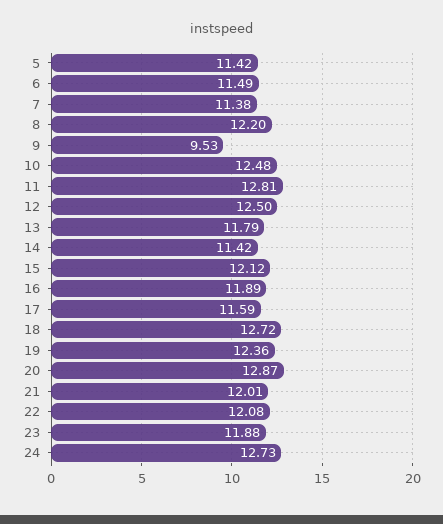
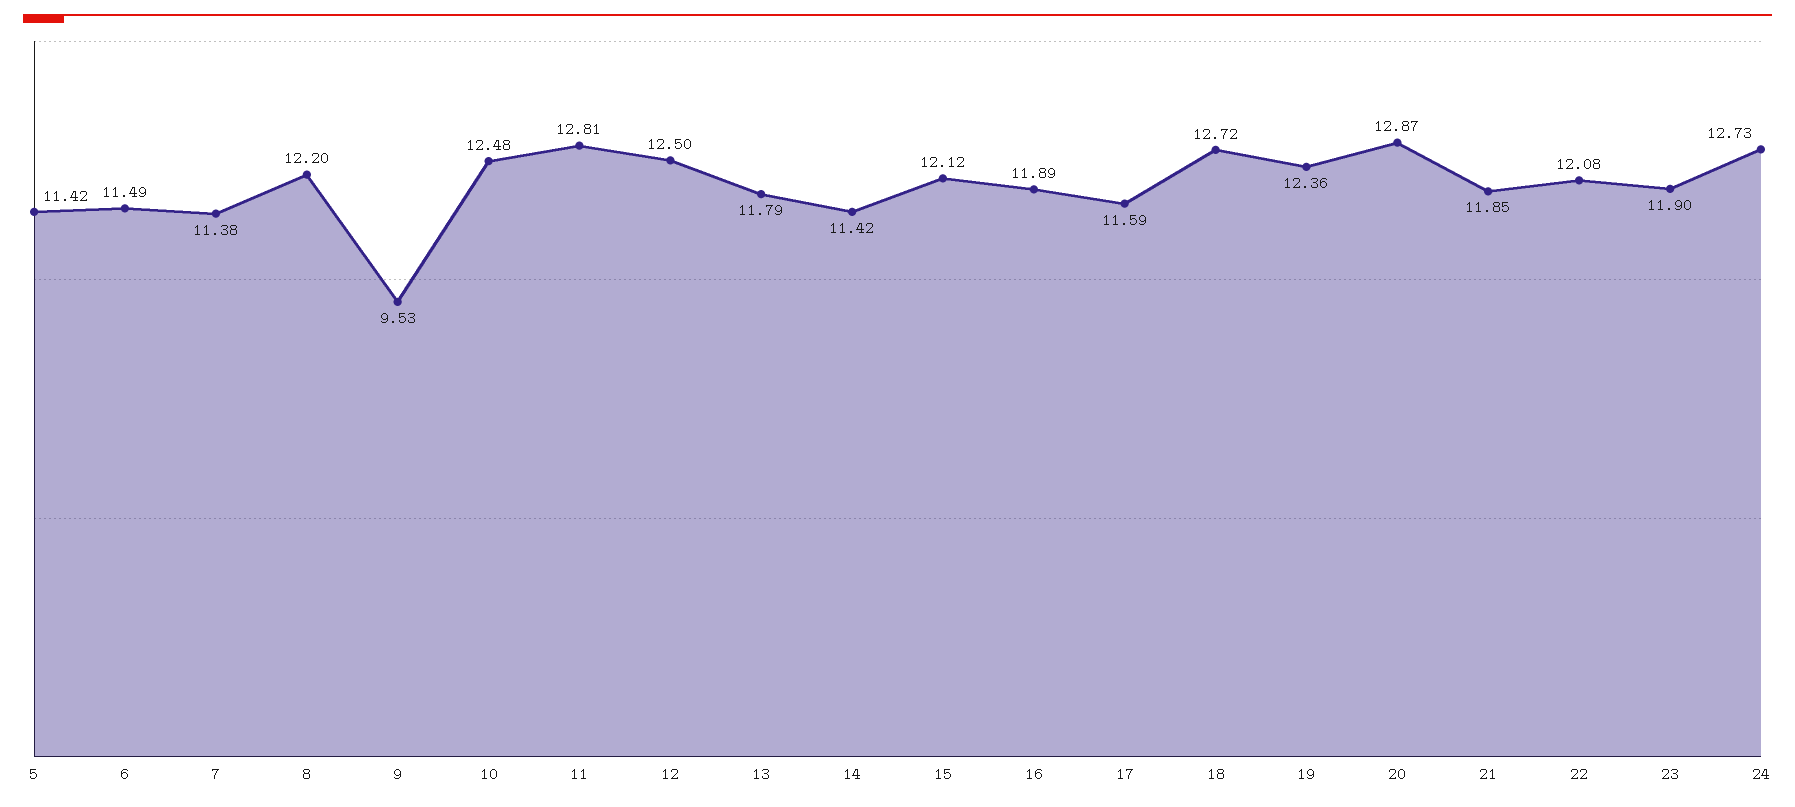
21: 12.01 -> 11.85
23: 11.88 -> 11.9

